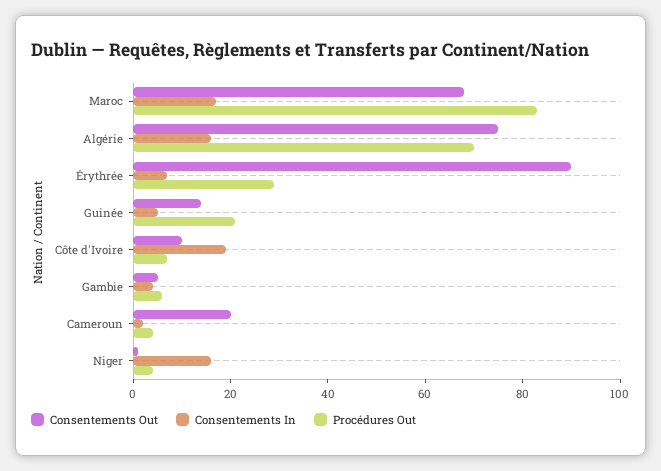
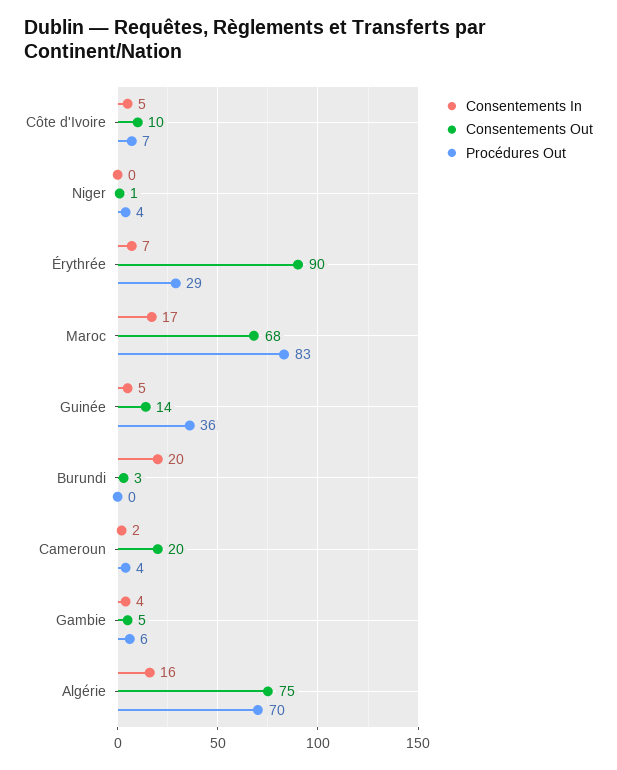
Procédures Out, Guinée: 20 -> 36
Consentements In, Côte d'Ivoire: 20 -> 5
Consentements In, Niger: 15 -> 0
Consentements In, Burundi: none -> 20
Consentements Out, Burundi: none -> 3
Procédures Out, Burundi: none -> 0

